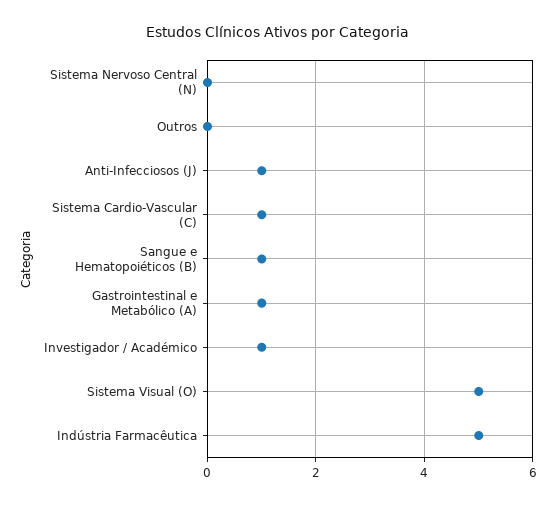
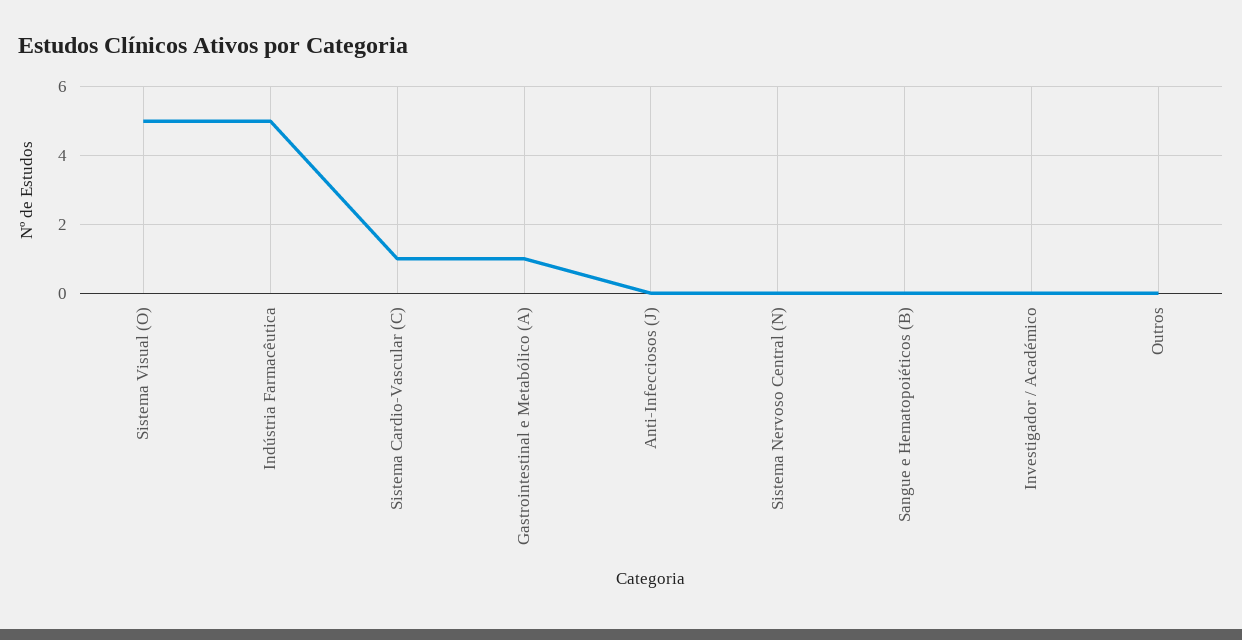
Anti-Infecciosos (J): 1 -> 0
Sangue e Hematopoiéticos (B): 1 -> 0
Investigador / Académico: 1 -> 0

